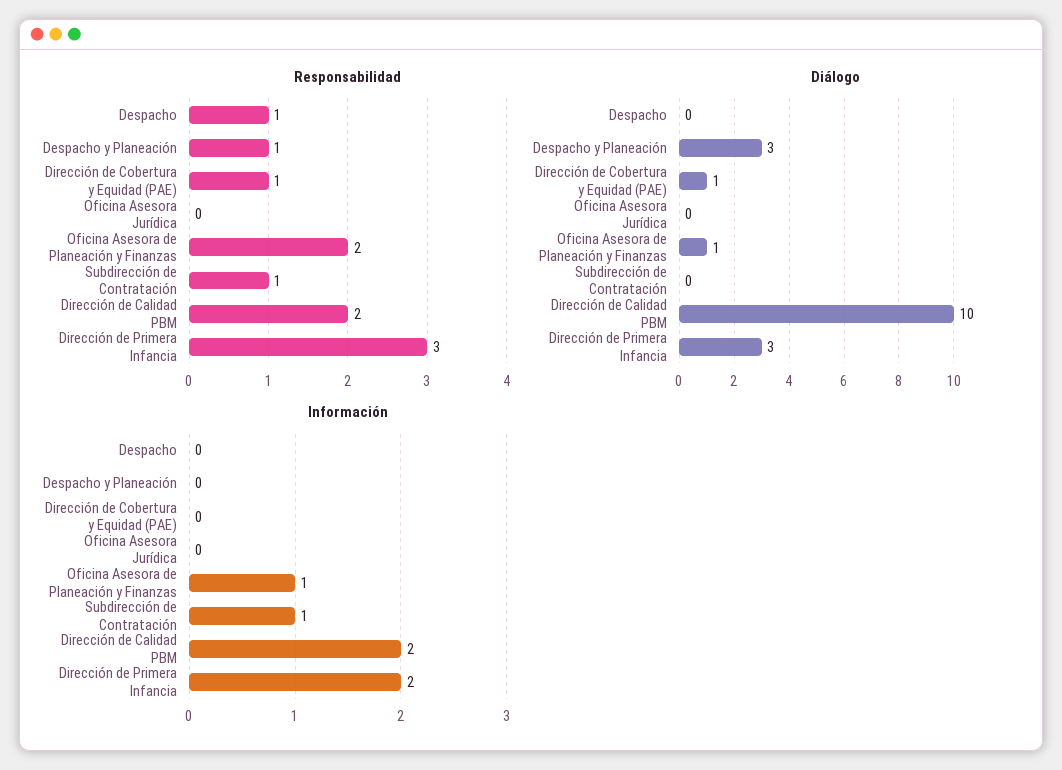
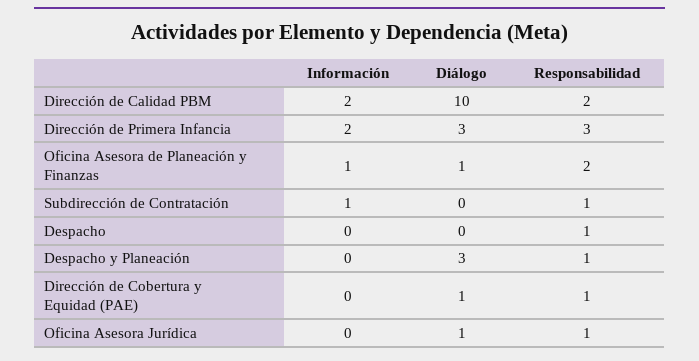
Responsabilidad, Oficina Asesora Jurídica: 0 -> 1
Diálogo, Oficina Asesora Jurídica: 0 -> 1

